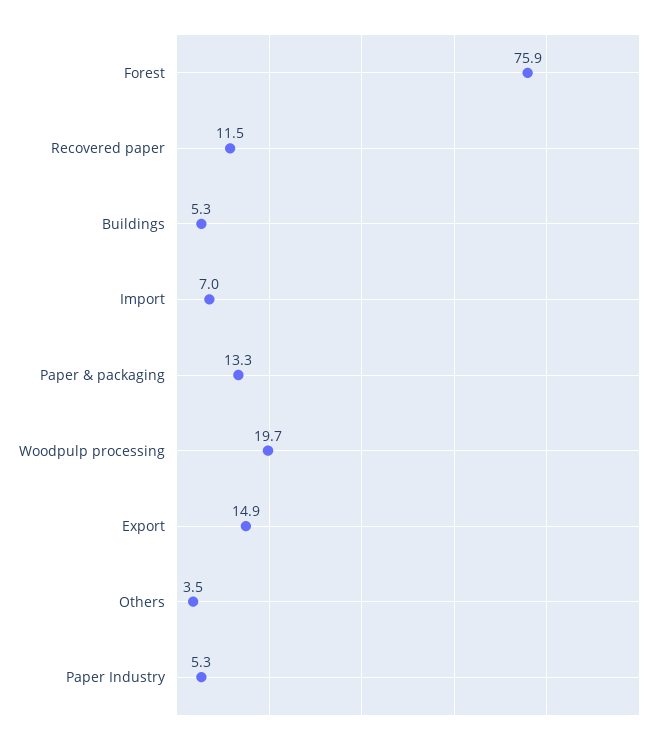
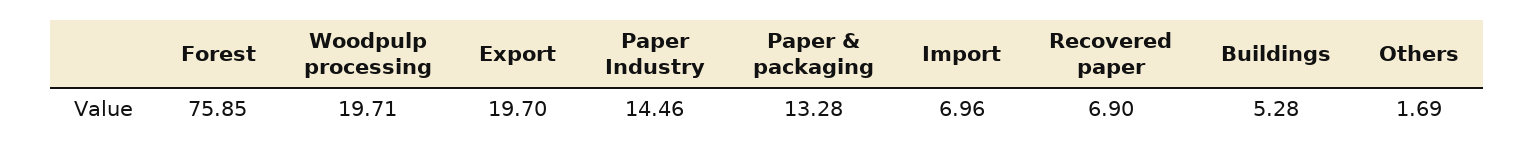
Recovered paper: 11.5 -> 6.9
Export: 14.9 -> 19.7
Others: 3.5 -> 1.69
Paper Industry: 5.3 -> 14.46

